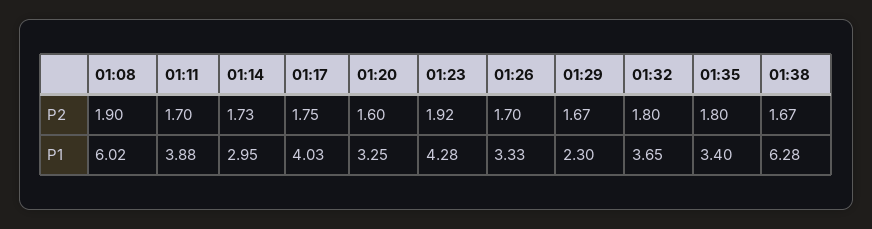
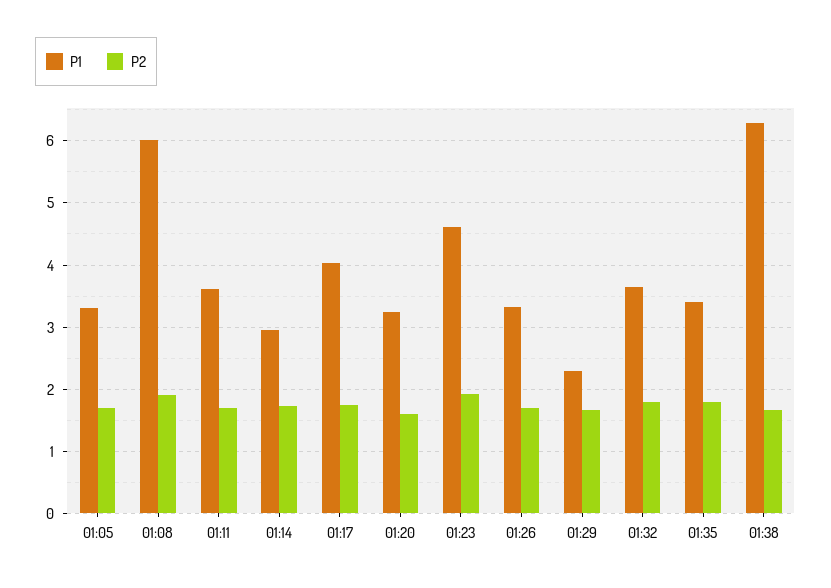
P1, 01:11: 3.88 -> 3.6
P1, 01:23: 4.28 -> 4.6
P1, 01:05: none -> 3.3
P2, 01:05: none -> 1.7

